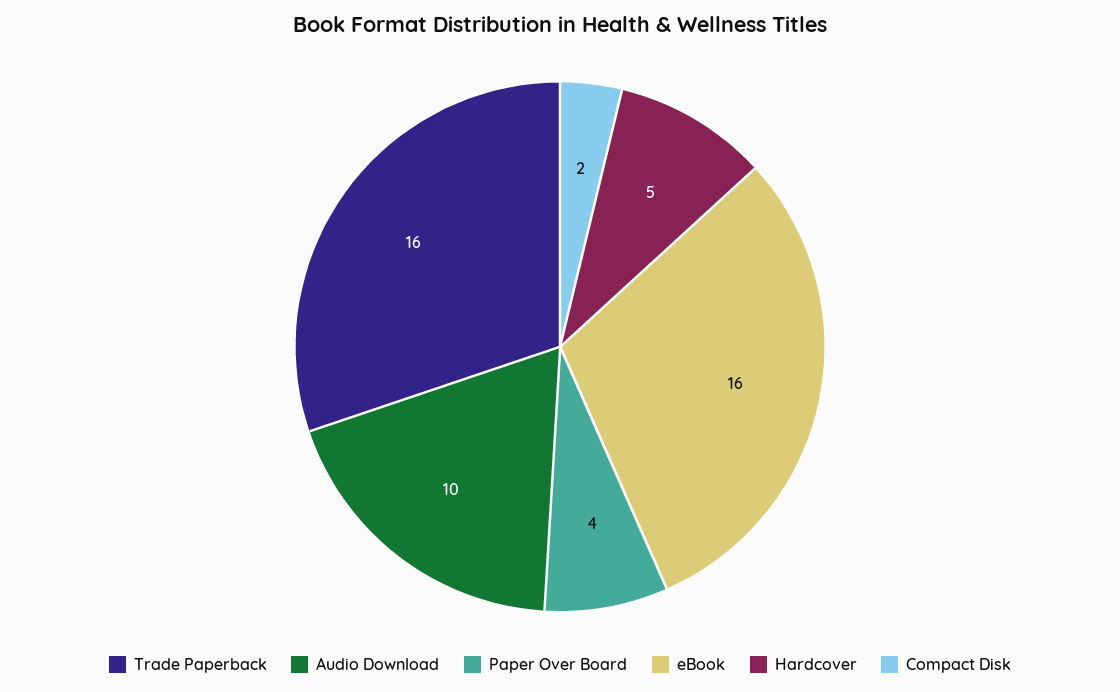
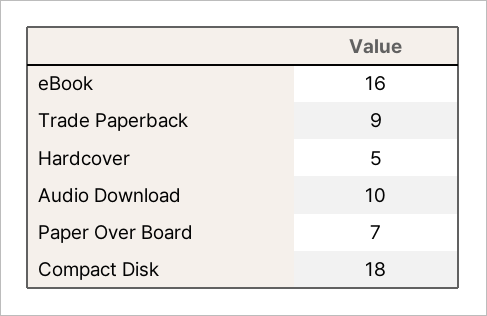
Trade Paperback: 16 -> 9
Paper Over Board: 4 -> 7
Compact Disk: 2 -> 18

